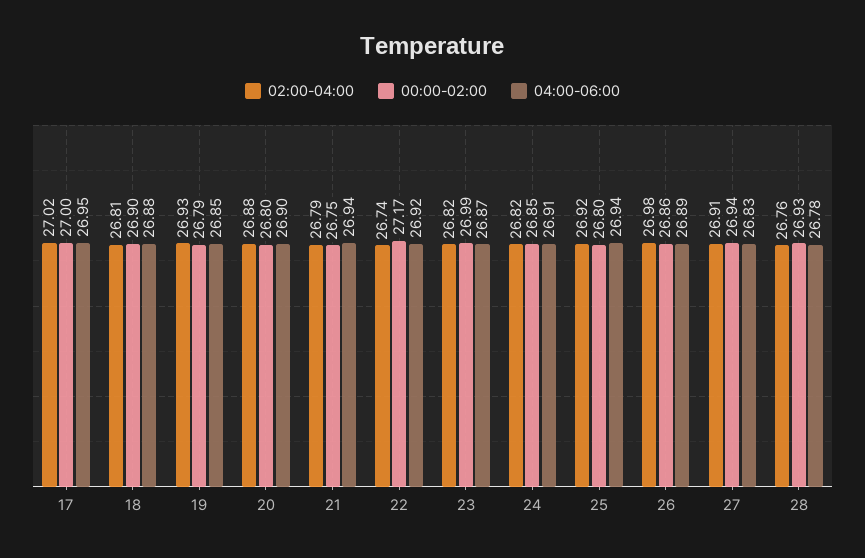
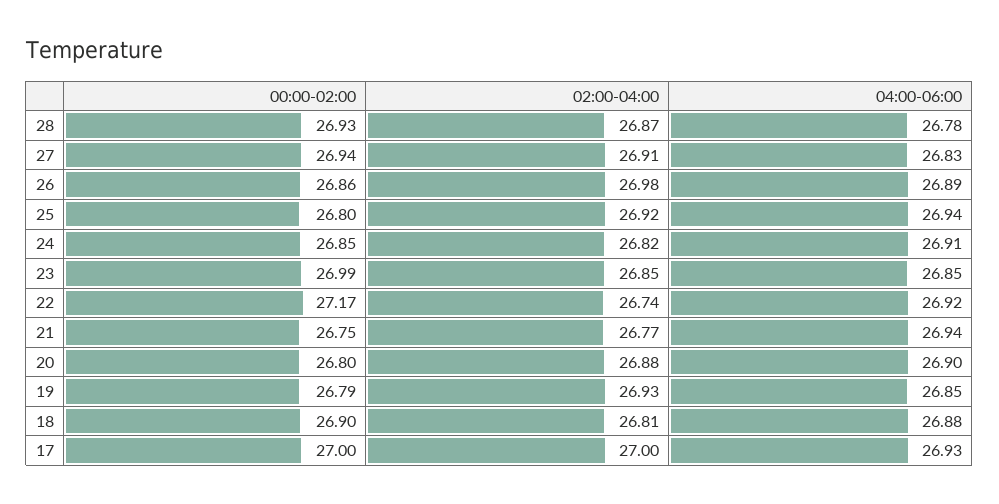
02:00-04:00, 17: 27.02 -> 27
04:00-06:00, 17: 26.95 -> 26.93
02:00-04:00, 21: 26.79 -> 26.77
02:00-04:00, 23: 26.82 -> 26.85
04:00-06:00, 23: 26.87 -> 26.85
02:00-04:00, 28: 26.76 -> 26.87

